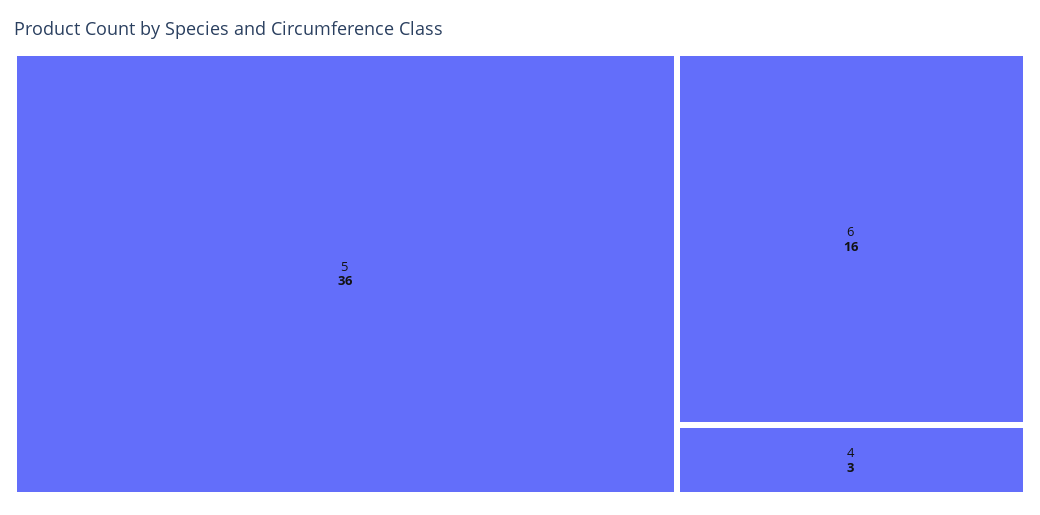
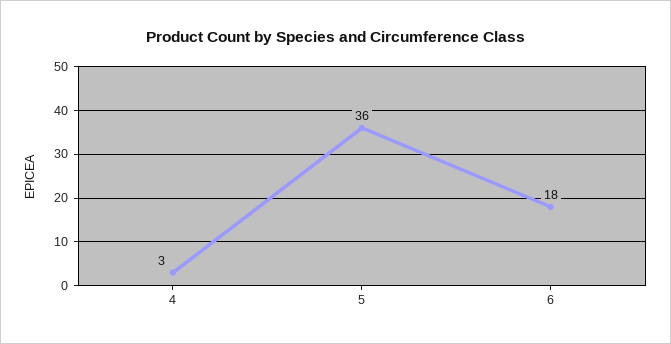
6: 16 -> 18

